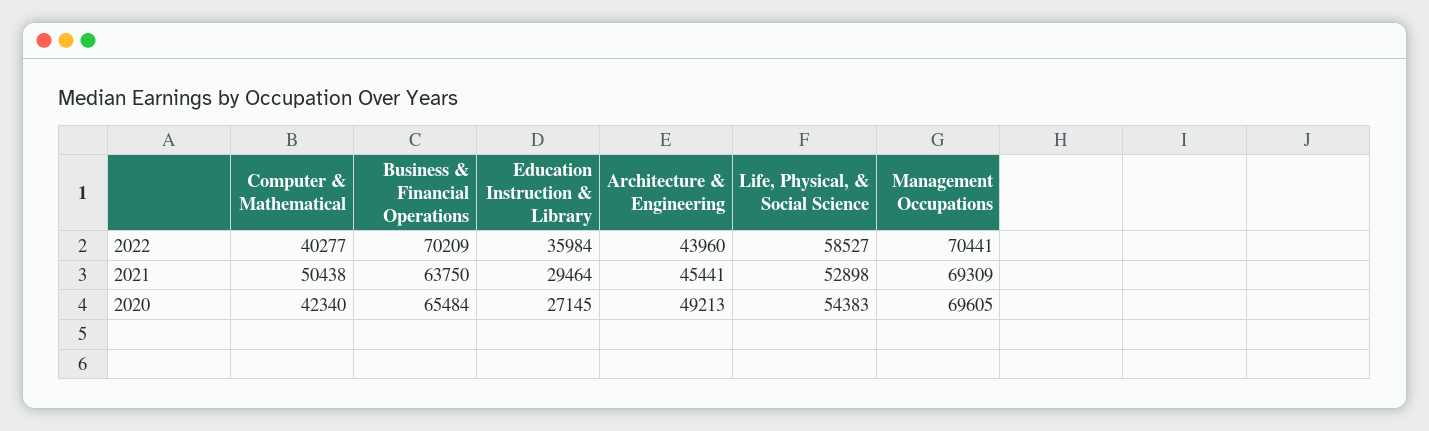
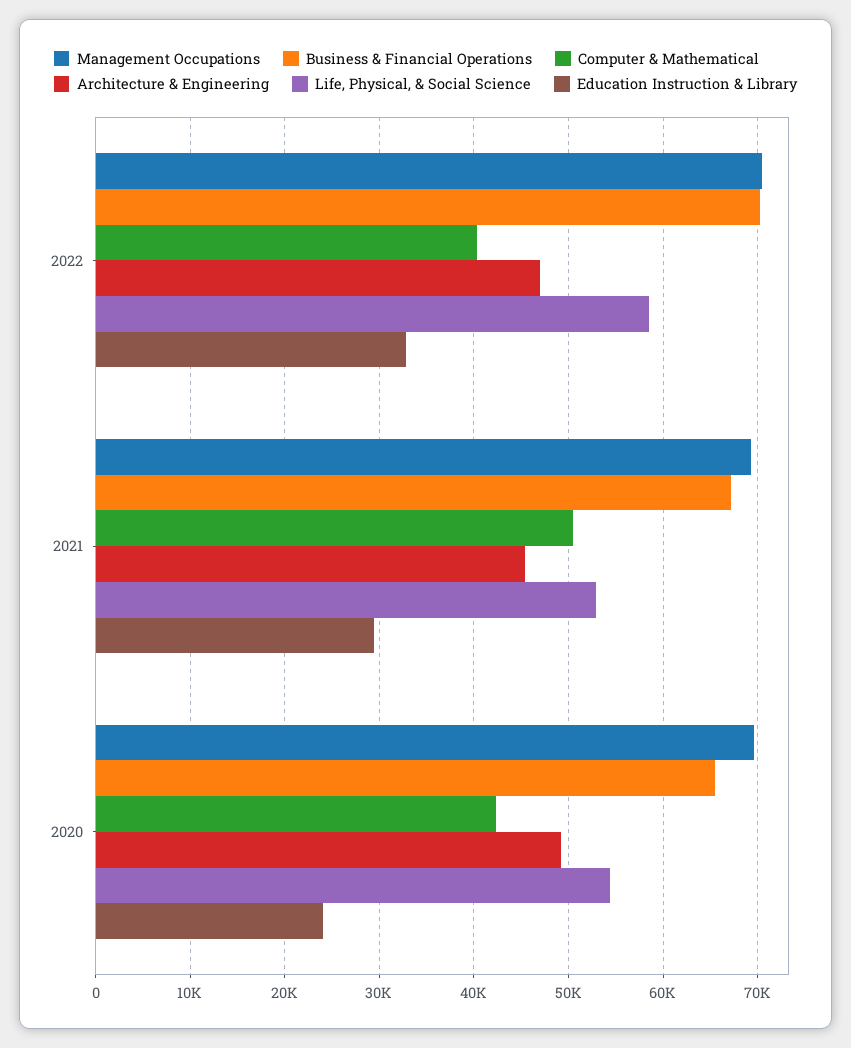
Education Instruction & Library, 2022: 35984 -> 33000
Architecture & Engineering, 2022: 43960 -> 47000
Business & Financial Operations, 2021: 63750 -> 67000
Education Instruction & Library, 2020: 27145 -> 24000

